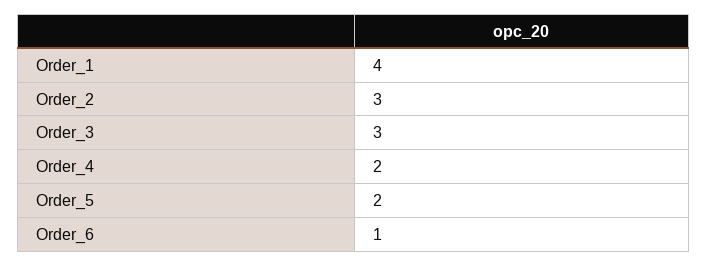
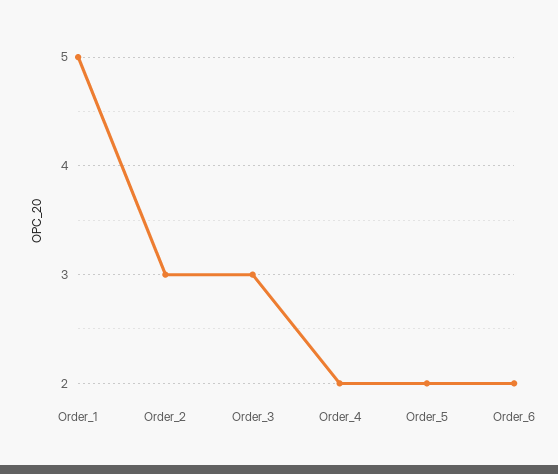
Order_1: 4 -> 5
Order_6: 1 -> 2

